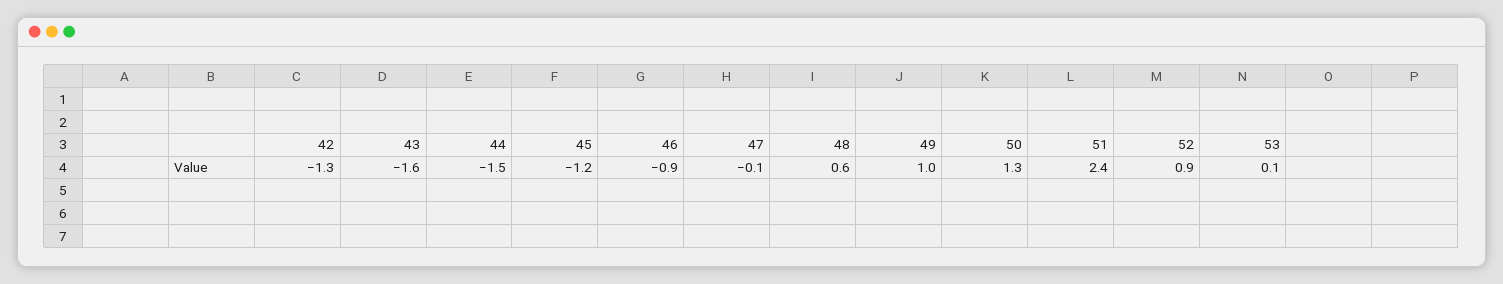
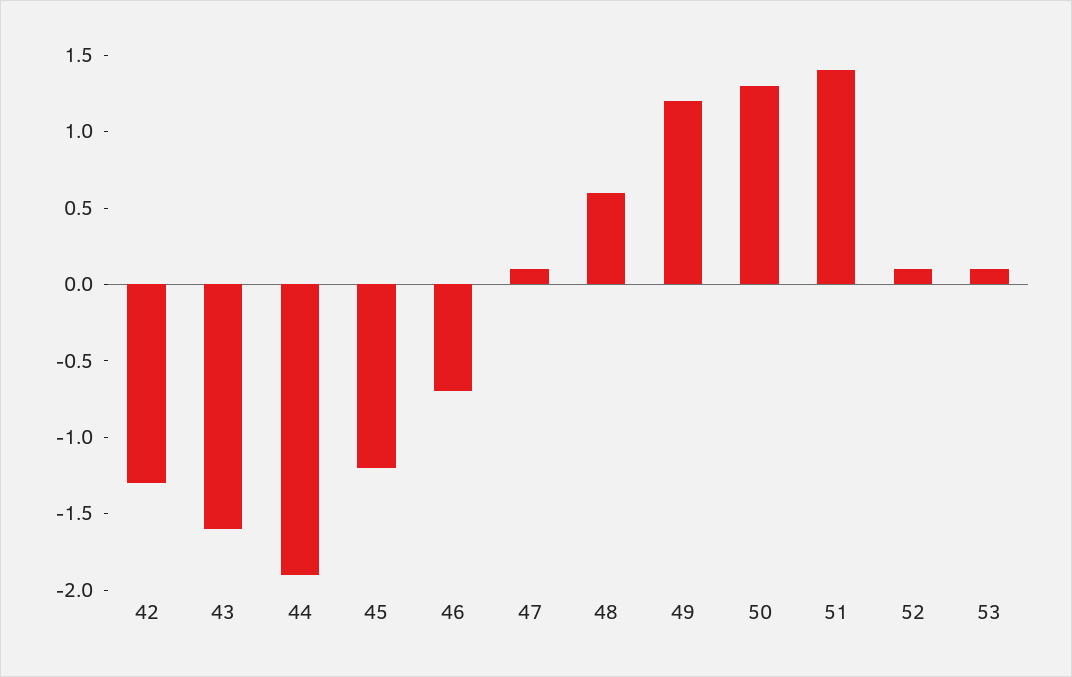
44: -1.5 -> -1.9
46: -0.9 -> -0.7
47: -0.1 -> 0.1
49: 1 -> 1.2
51: 2.4 -> 1.4
52: 0.9 -> 0.1

